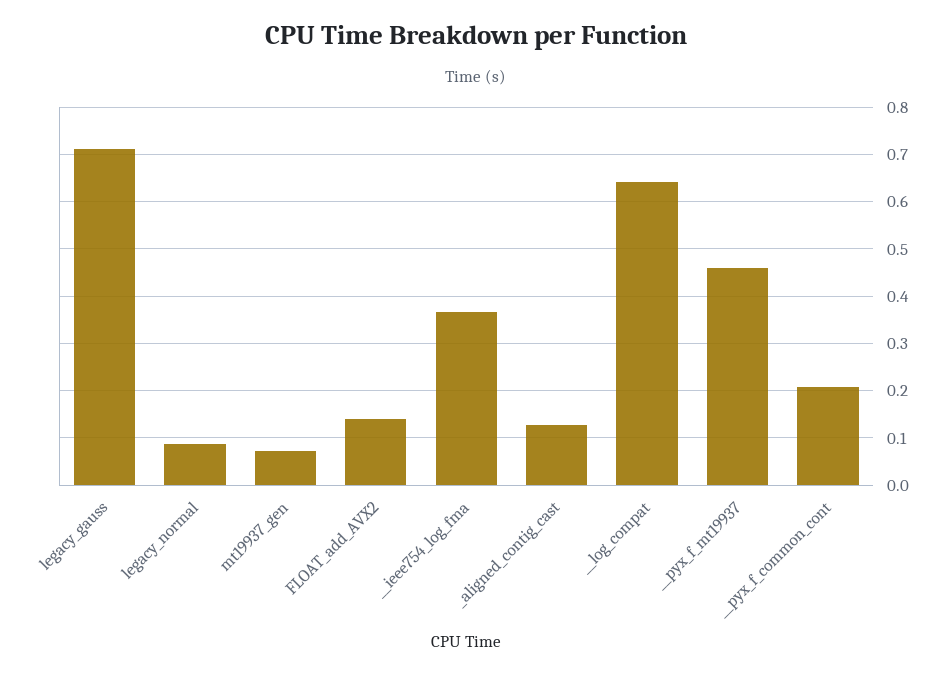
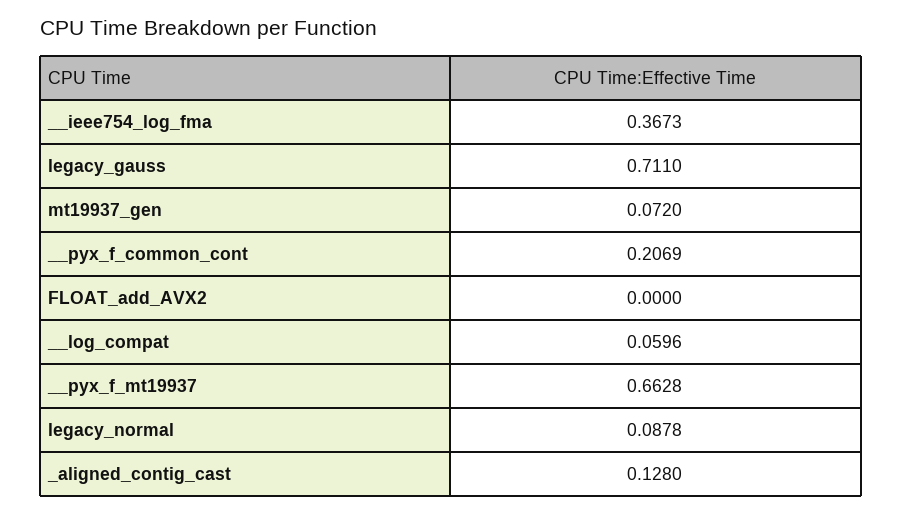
FLOAT_add_AVX2: 0.14 -> 0
__log_compat: 0.64 -> 0.0596
__pyx_f_mt19937: 0.46 -> 0.6628

